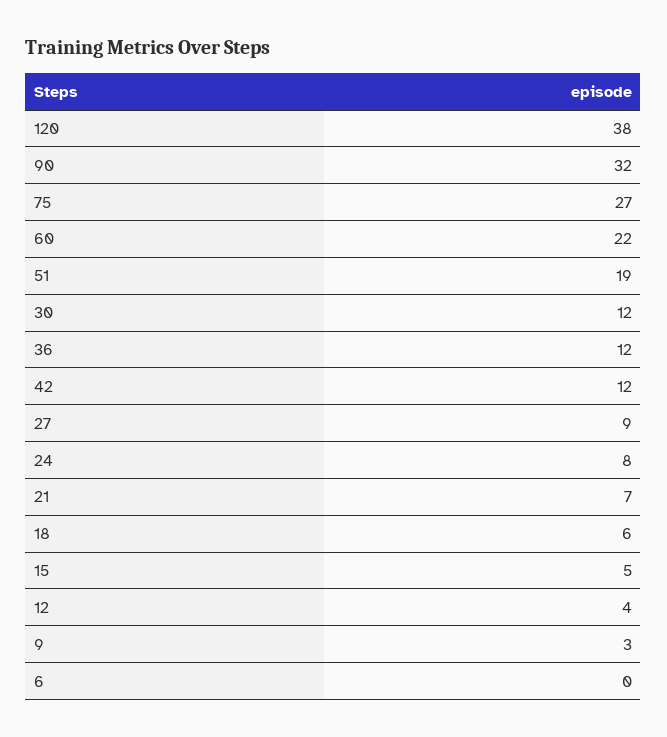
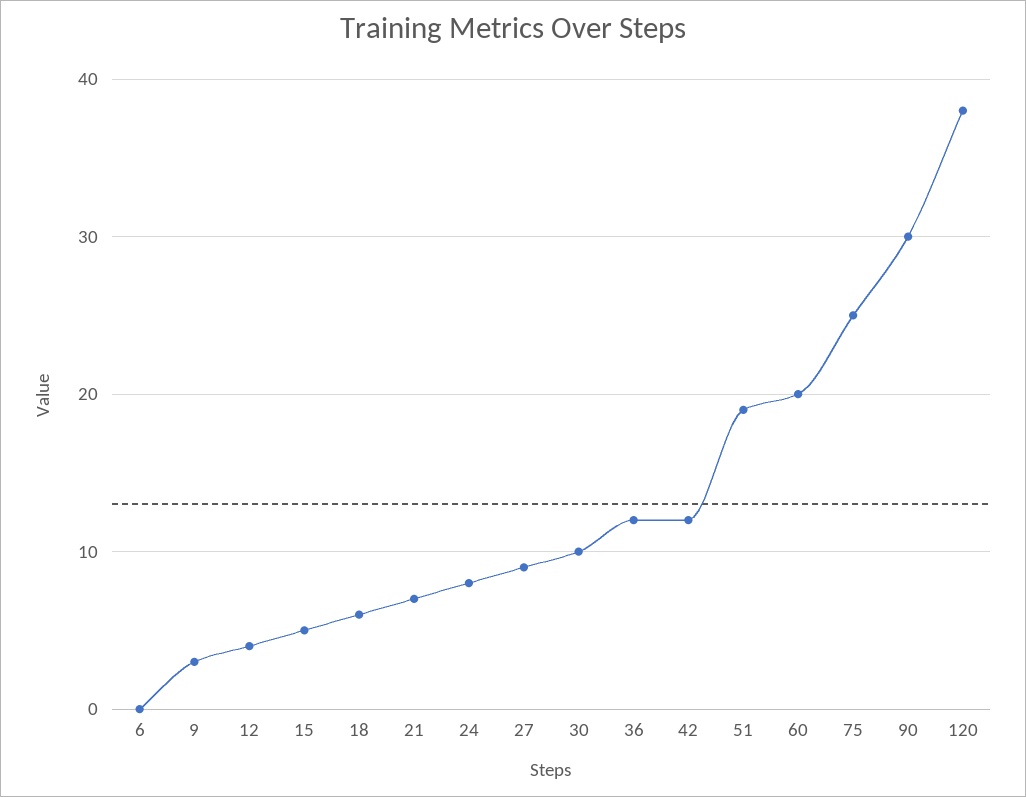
90: 32 -> 30
75: 27 -> 25
60: 22 -> 20
30: 12 -> 10

